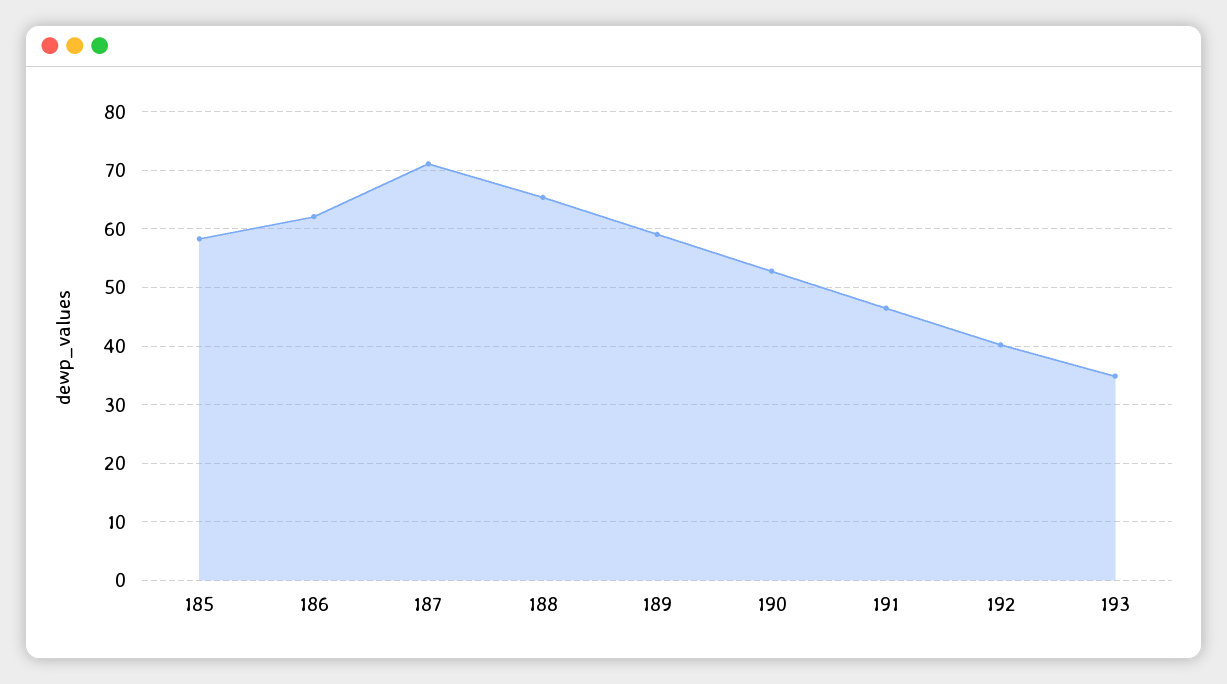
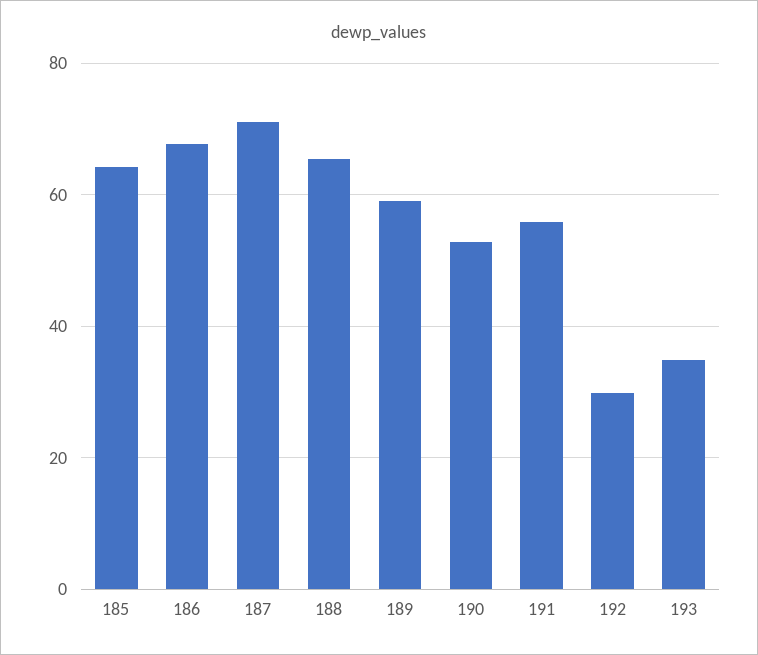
185: 58 -> 64
186: 62 -> 68
191: 46 -> 56
192: 40 -> 30

